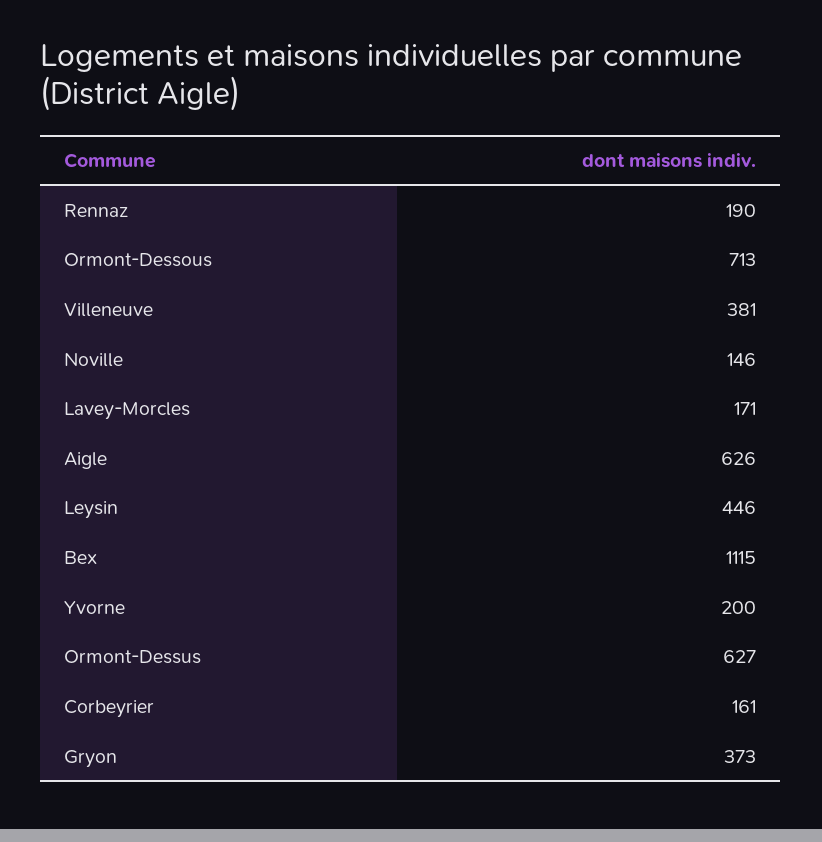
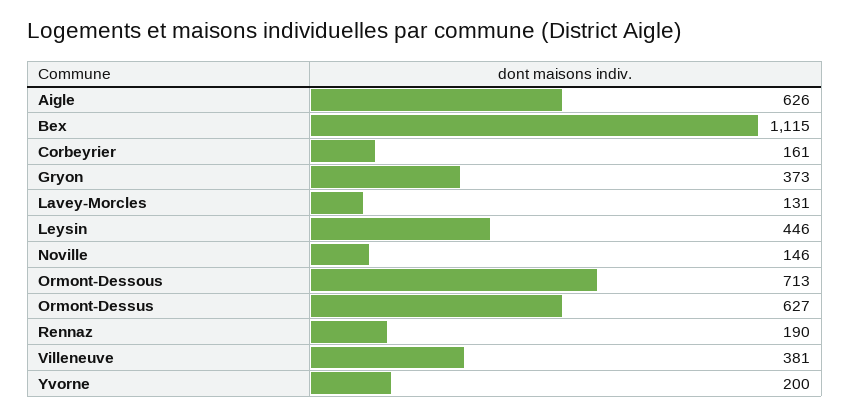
Lavey-Morcles: 171 -> 131

